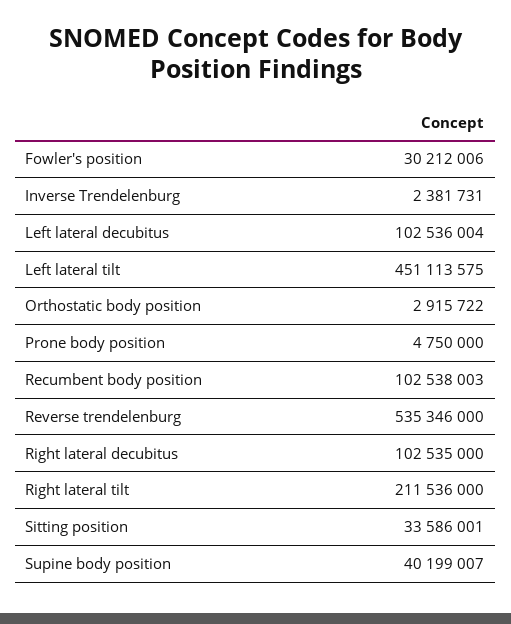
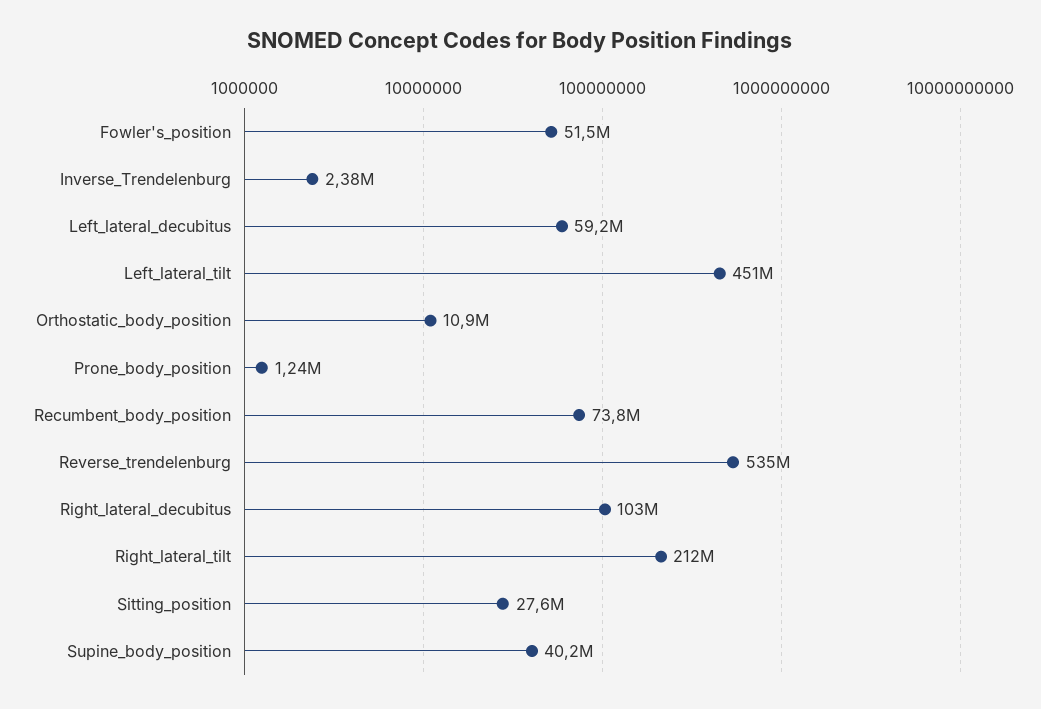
Fowler's position: 30212006 -> 51500000
Left lateral decubitus: 102536004 -> 59200000
Orthostatic body position: 2915722 -> 10900000
Prone body position: 4750000 -> 1240000
Recumbent body position: 102538003 -> 73800000
Sitting position: 33586001 -> 27600000

